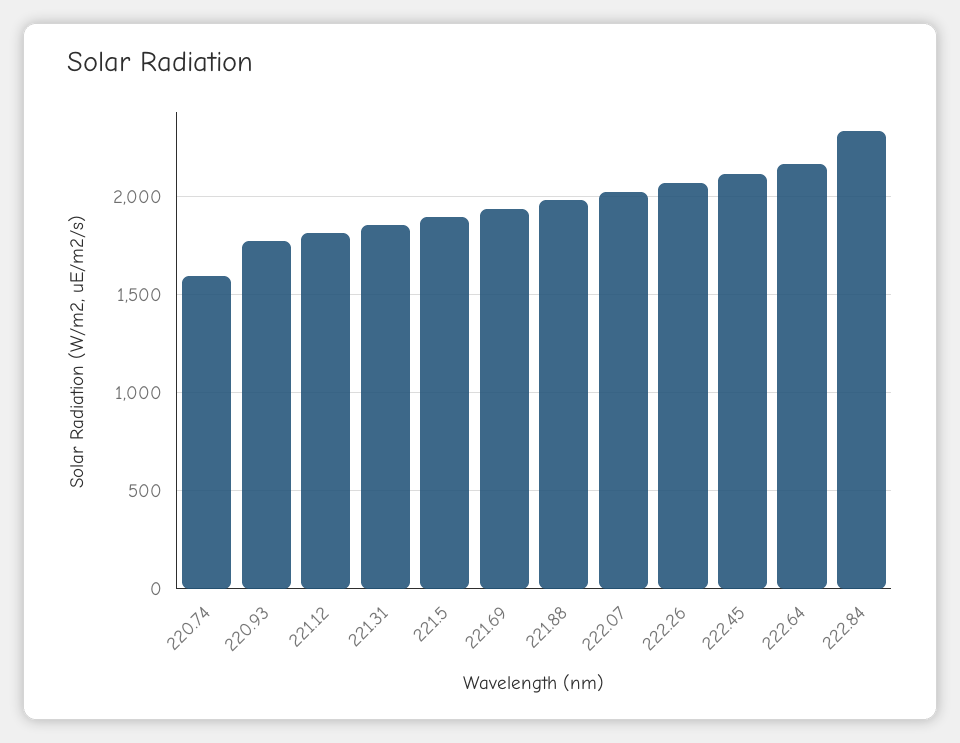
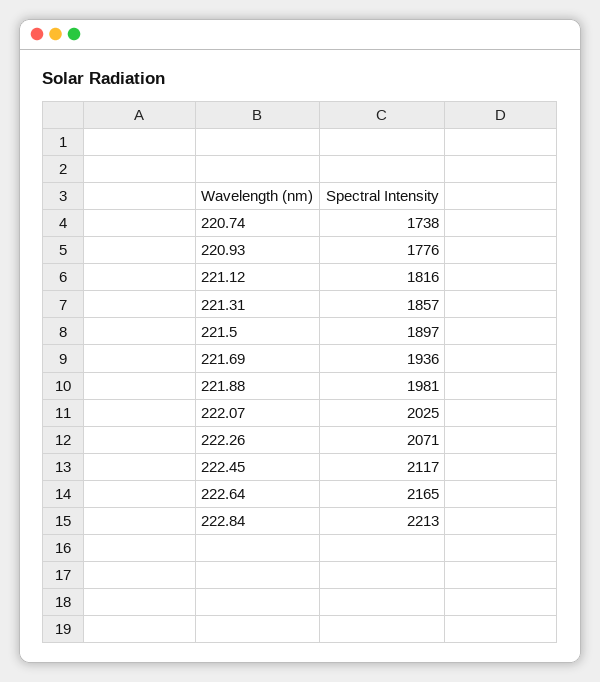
220.74: 1600 -> 1738
222.84: 2350 -> 2213

